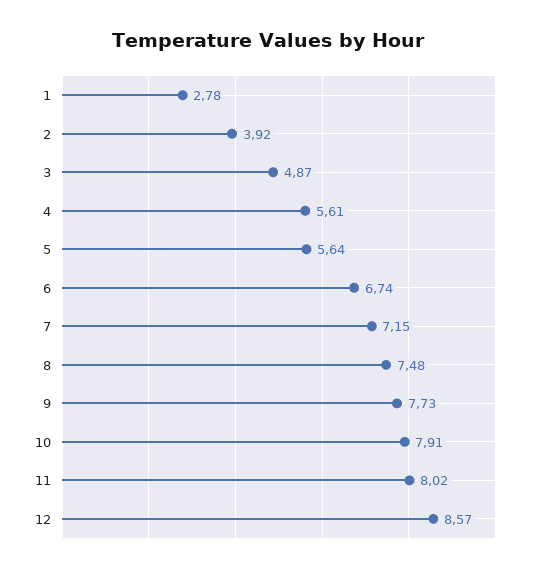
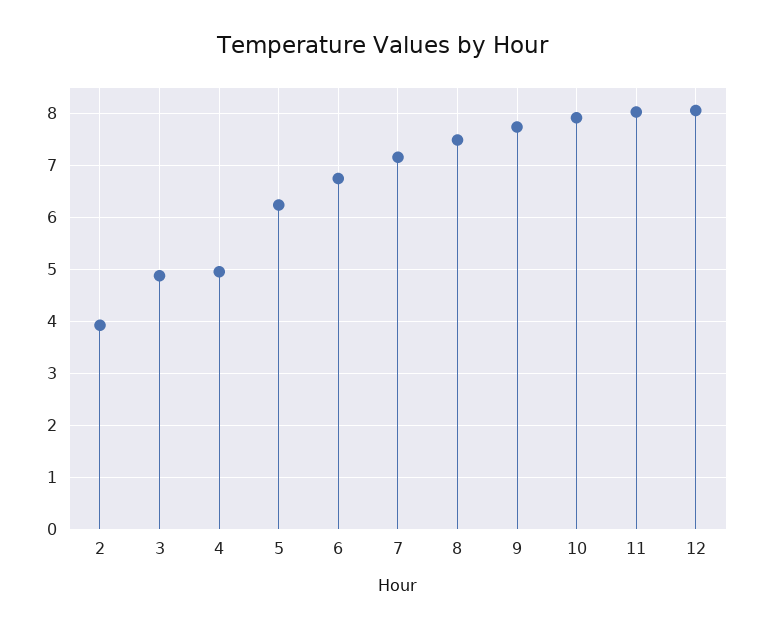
1: 2.78 -> none
4: 5.61 -> 5
5: 5.64 -> 6.2
12: 8.57 -> 8

